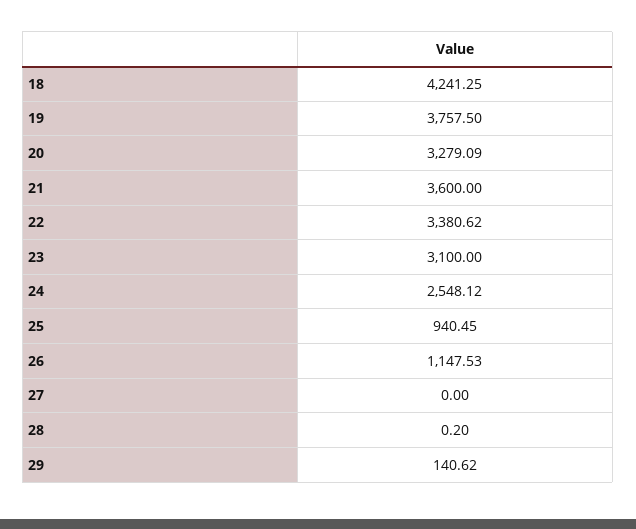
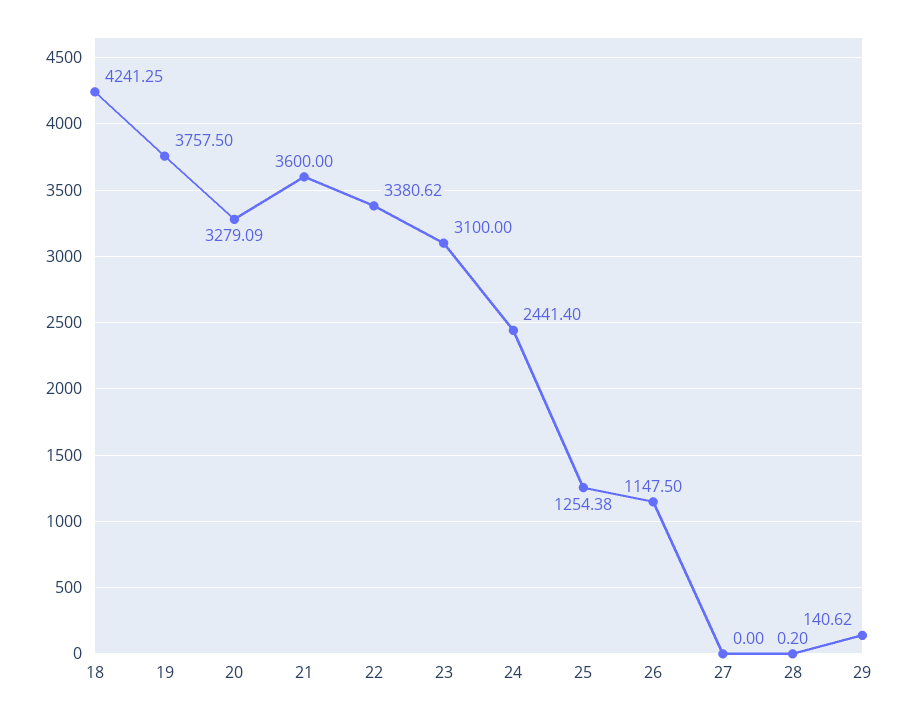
24: 2548.12 -> 2441.4
25: 940.45 -> 1254.38
26: 1147.53 -> 1147.5

